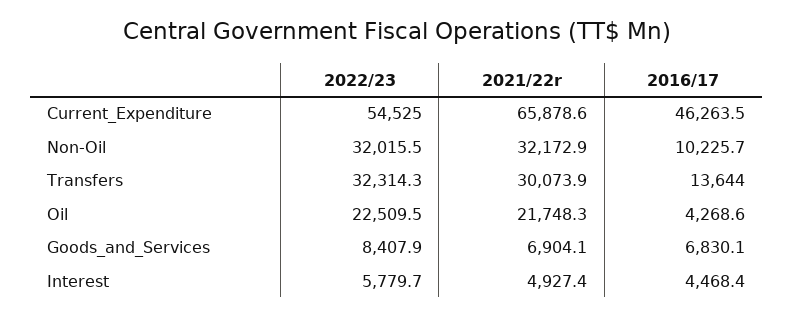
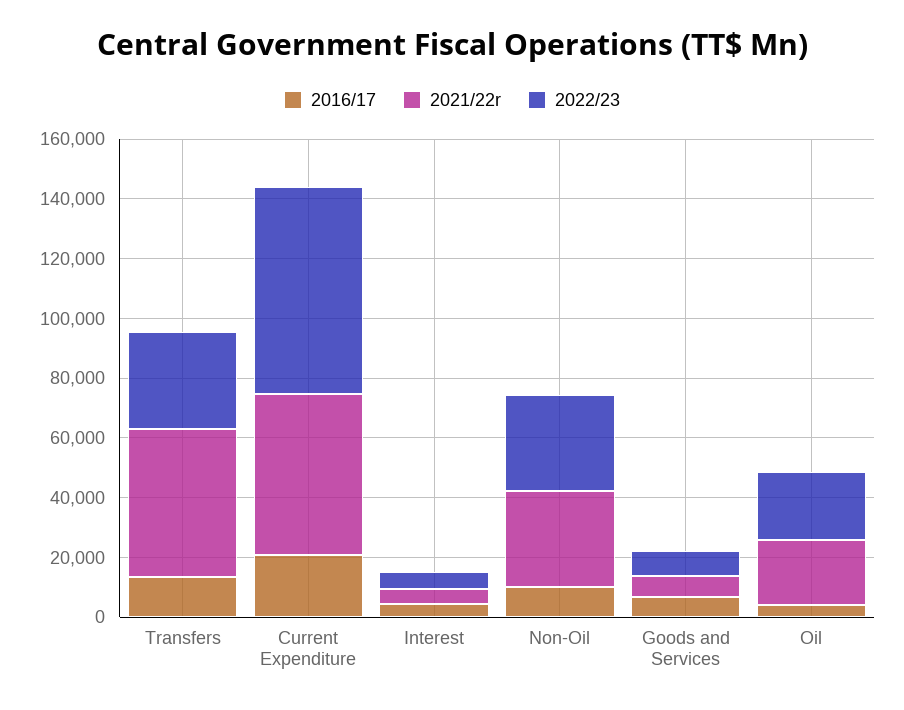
2022/23, Current_Expenditure: 54525 -> 70000
2021/22r, Current_Expenditure: 65878.6 -> 55000
2016/17, Current_Expenditure: 46263.5 -> 20000
2021/22r, Transfers: 30073.9 -> 50000

